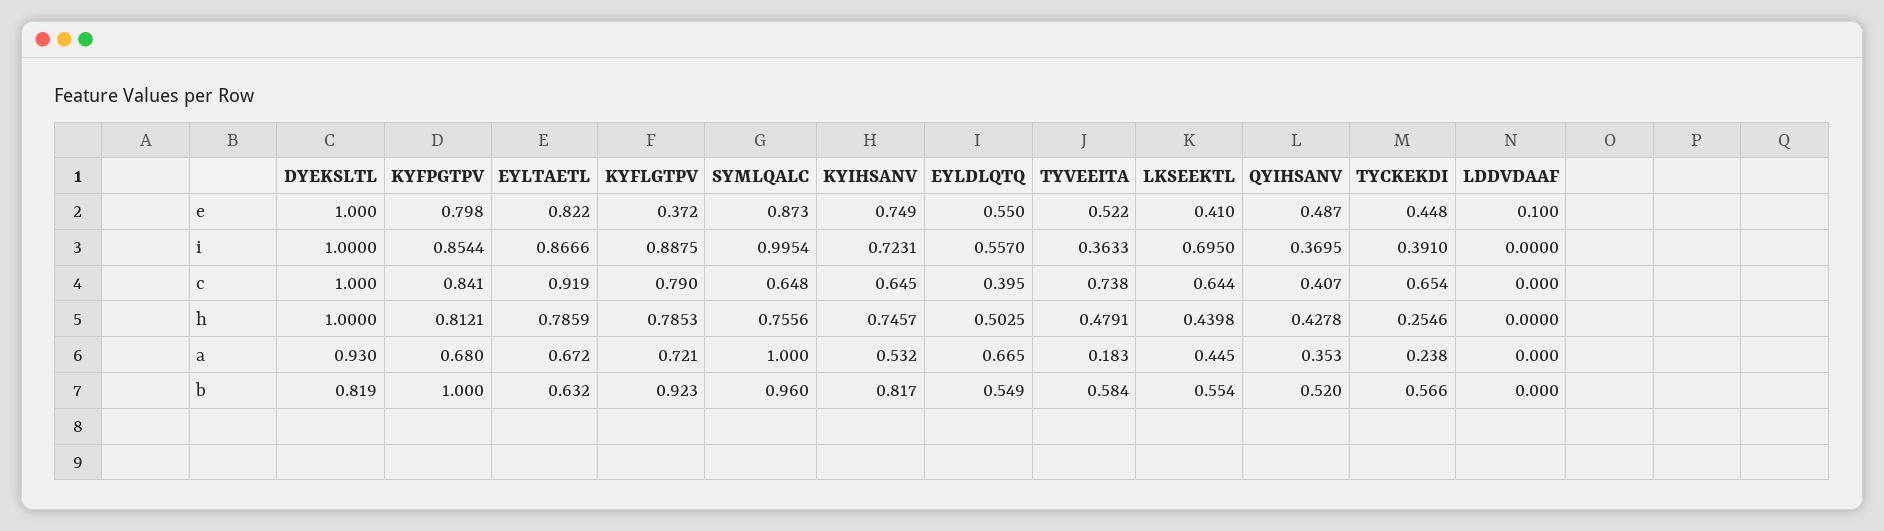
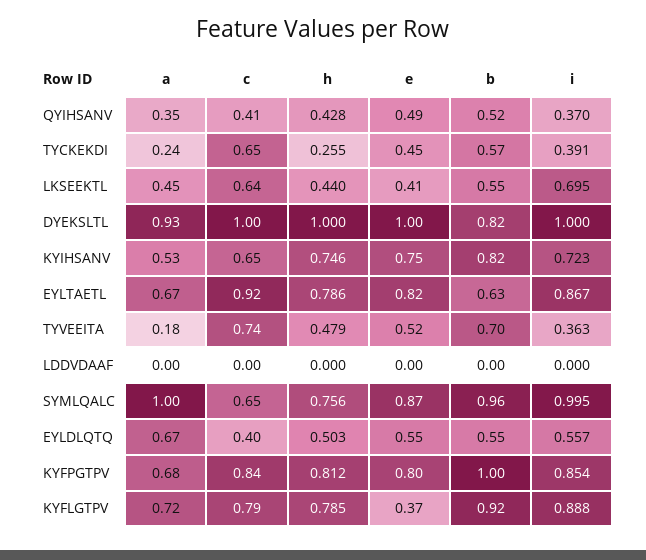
LDDVDAAF, e: 0.1 -> 0
TYVEEITA, b: 0.584 -> 0.7

